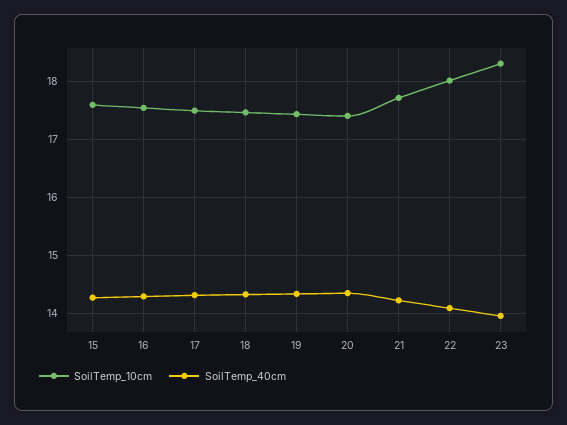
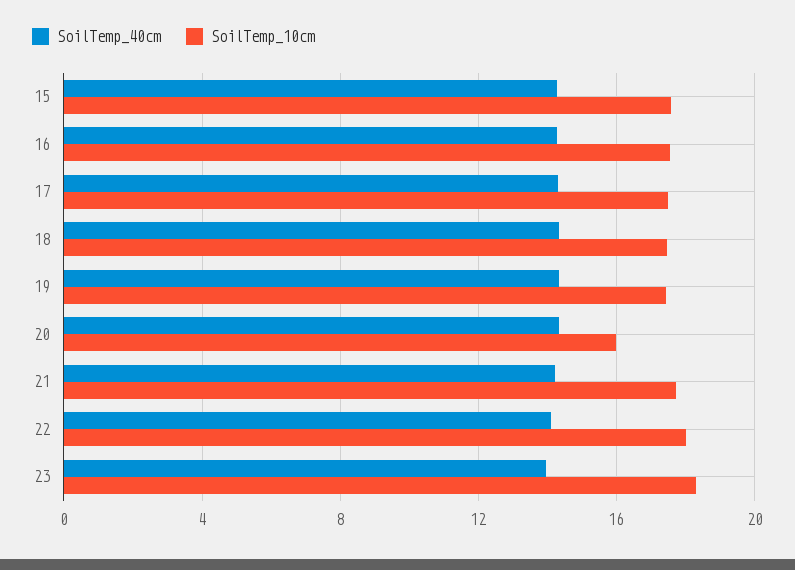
SoilTemp_10cm, 20: 17.4 -> 16

